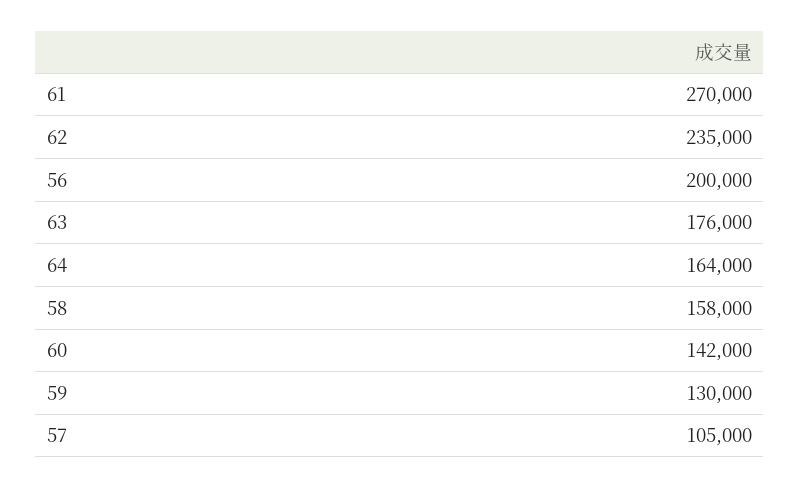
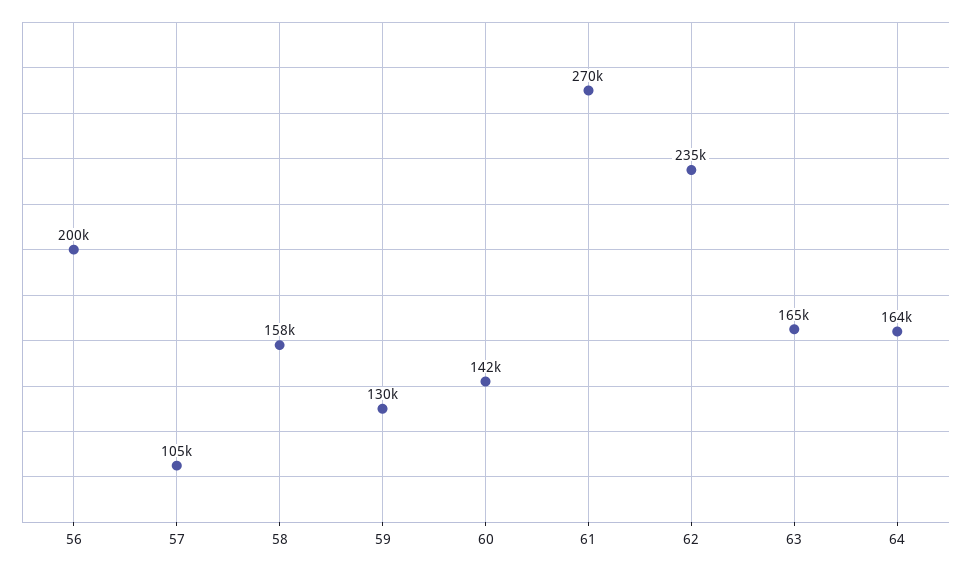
63: 176000 -> 165000

